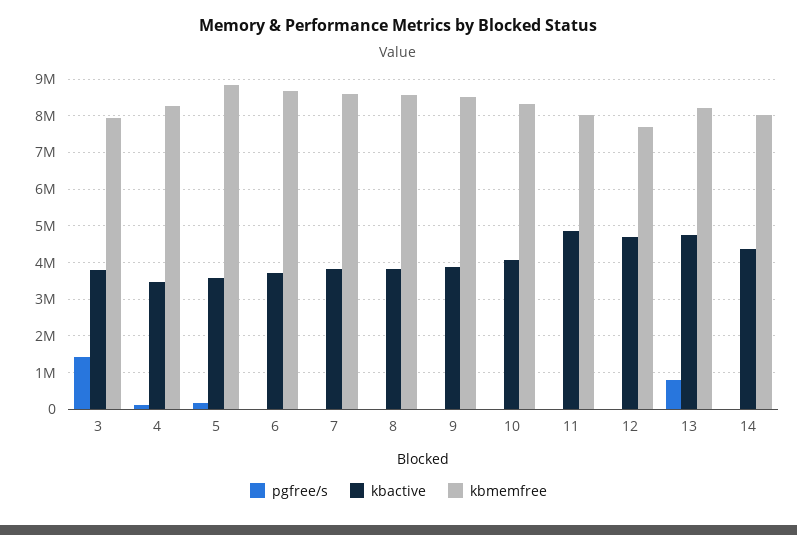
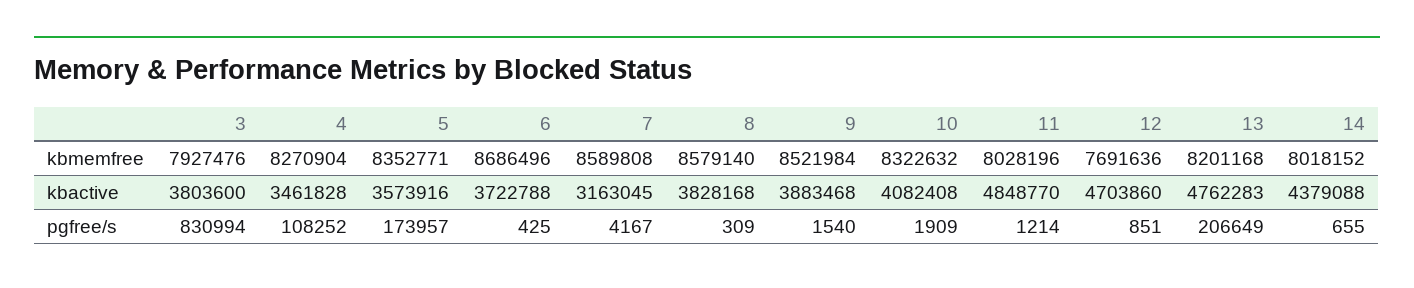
pgfree/s, 3: 1400000 -> 830994
kbmemfree, 5: 8800000 -> 8352771
kbactive, 7: 3800000 -> 3163045
pgfree/s, 13: 800000 -> 206649

